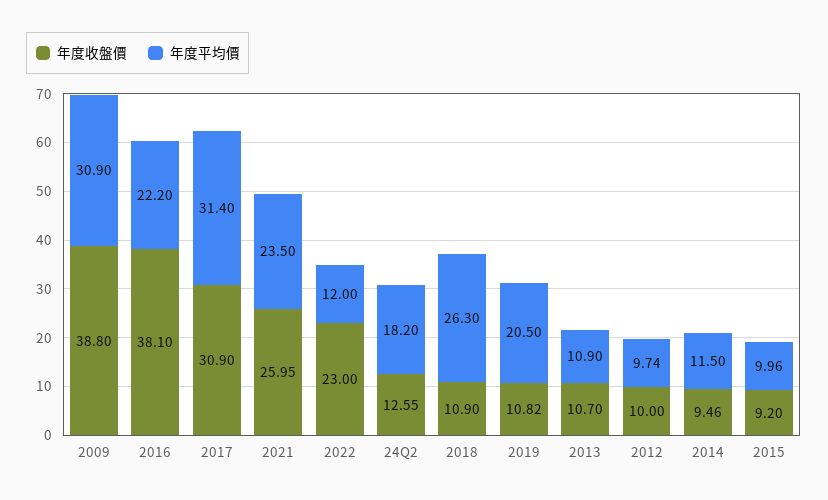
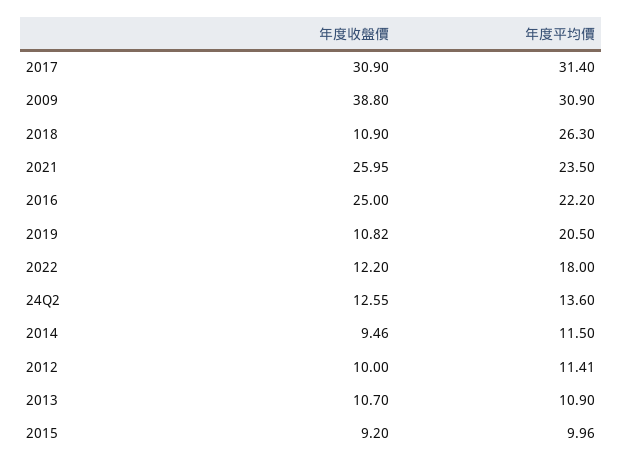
年度收盤價, 2016: 38.1 -> 25
年度收盤價, 2022: 23 -> 12.2
年度平均價, 2022: 12 -> 18
年度平均價, 24Q2: 18.2 -> 13.6
年度平均價, 2012: 9.74 -> 11.41

